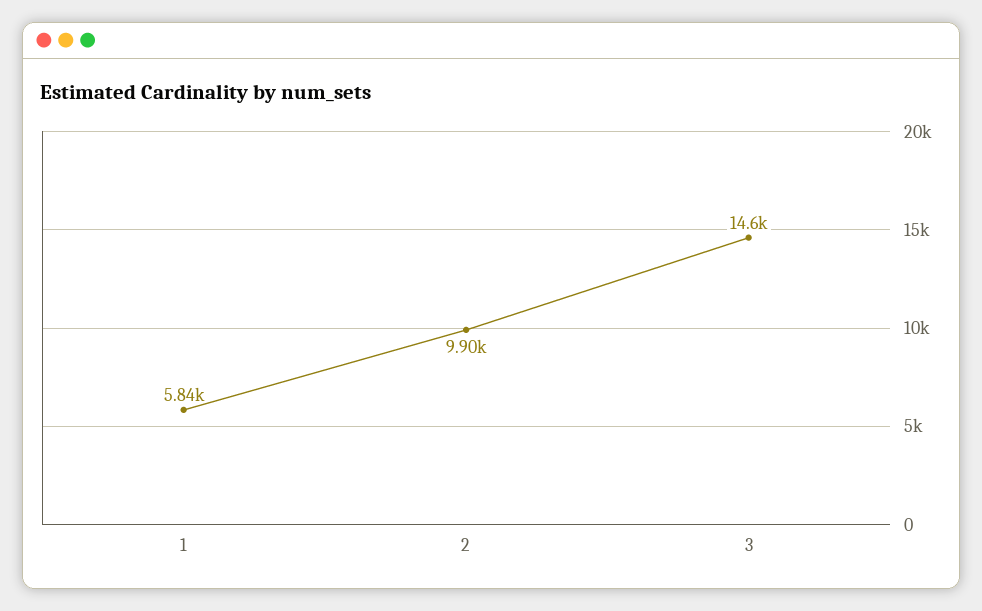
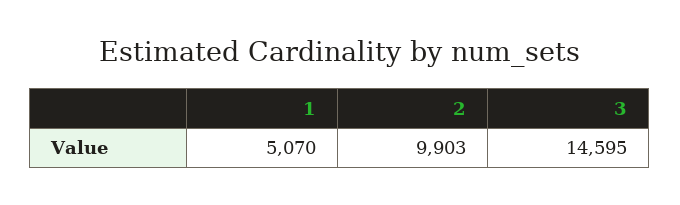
1: 5840 -> 5070

